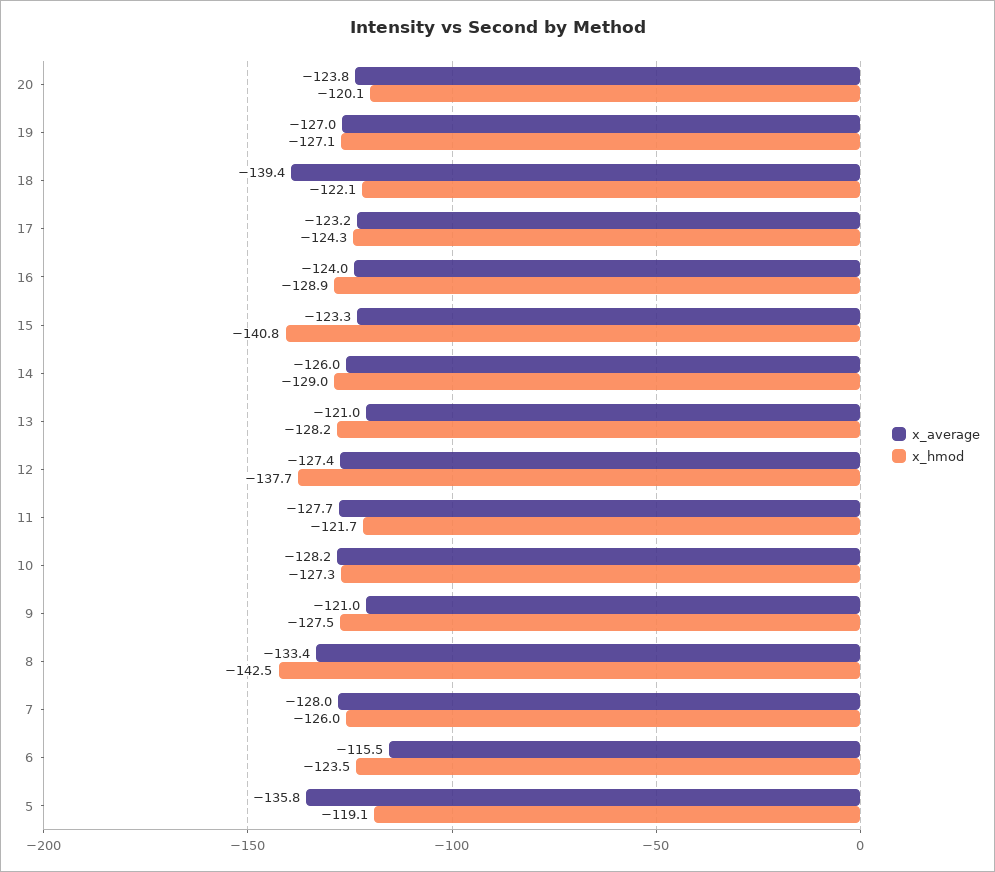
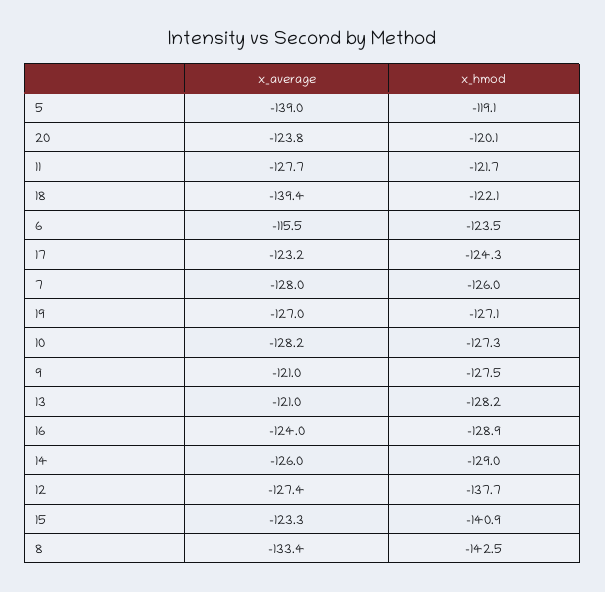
x_hmod, 15: -140.8 -> -140.9
x_average, 5: -135.8 -> -139

